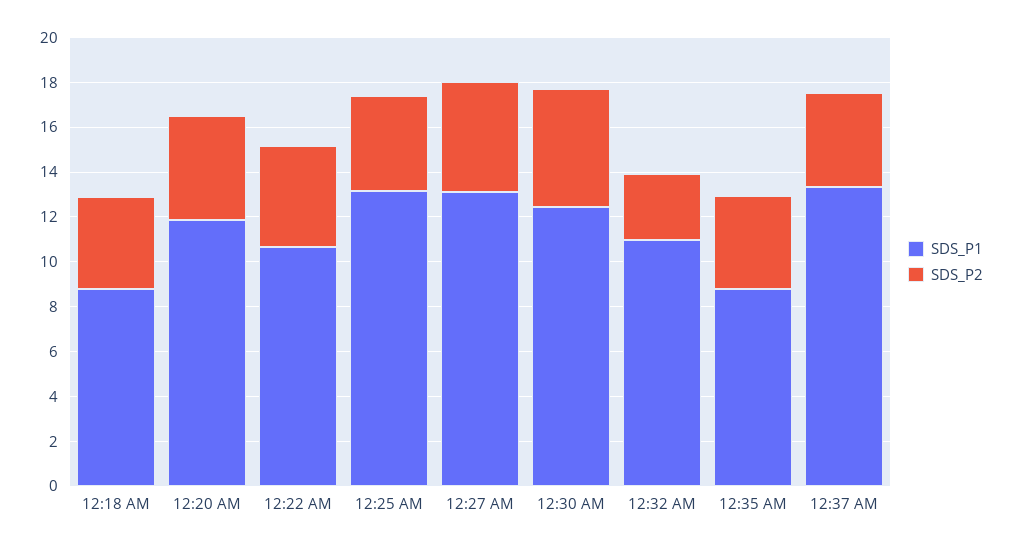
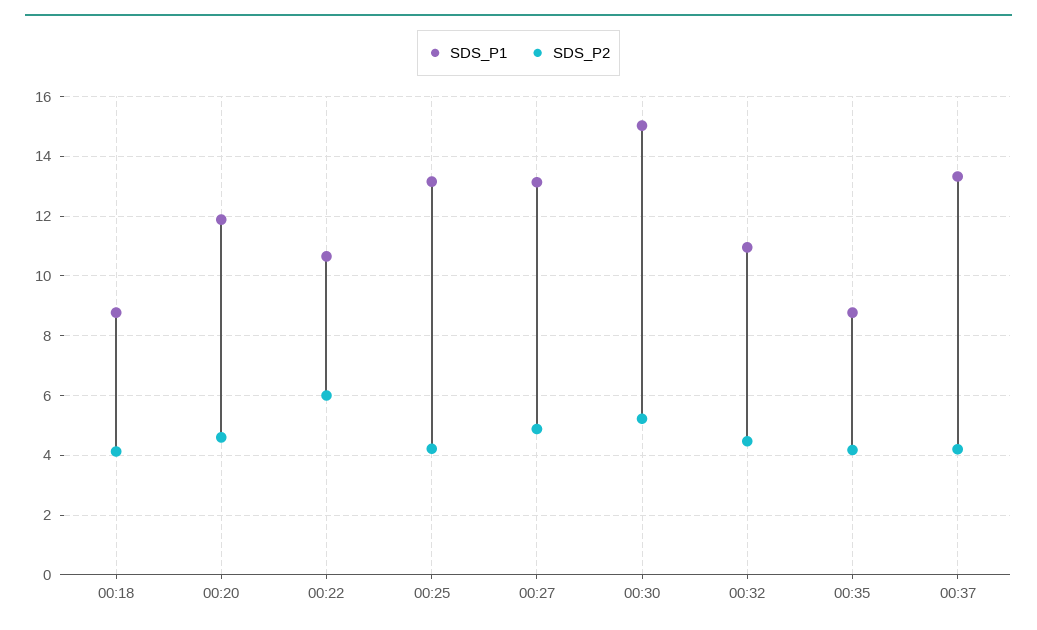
SDS_P2, 12:22 AM: 4.5 -> 6
SDS_P1, 12:30 AM: 12.5 -> 15
SDS_P2, 12:32 AM: 3 -> 4.5

